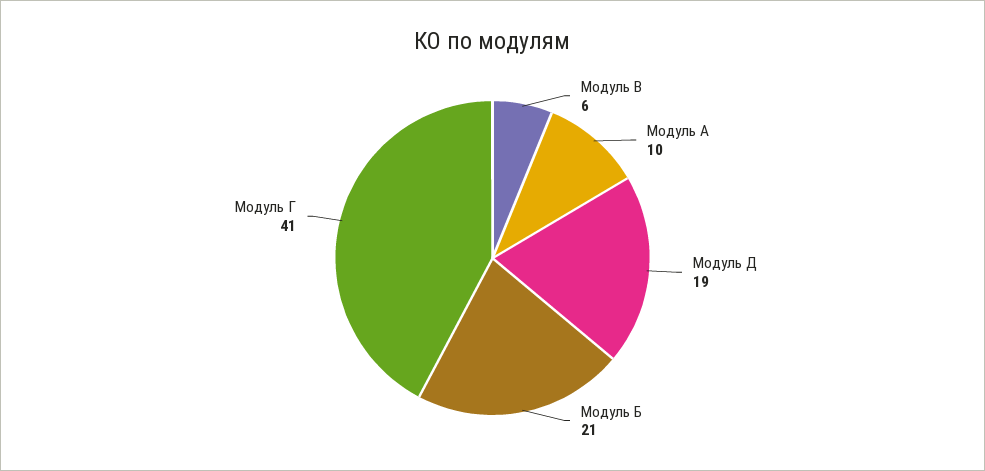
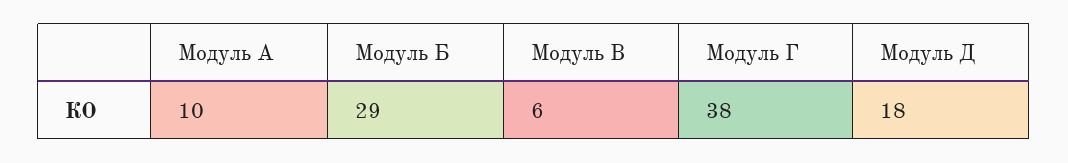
Модуль Д: 19 -> 18
Модуль Б: 21 -> 29
Модуль Г: 41 -> 38

